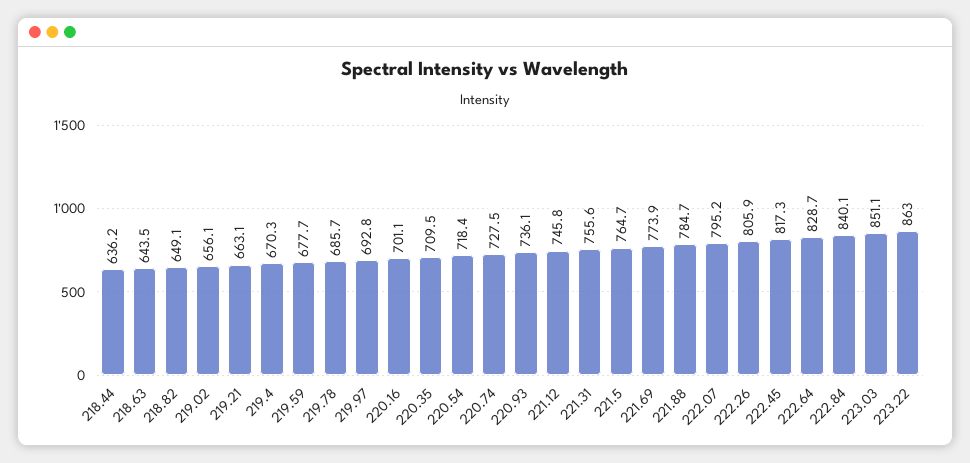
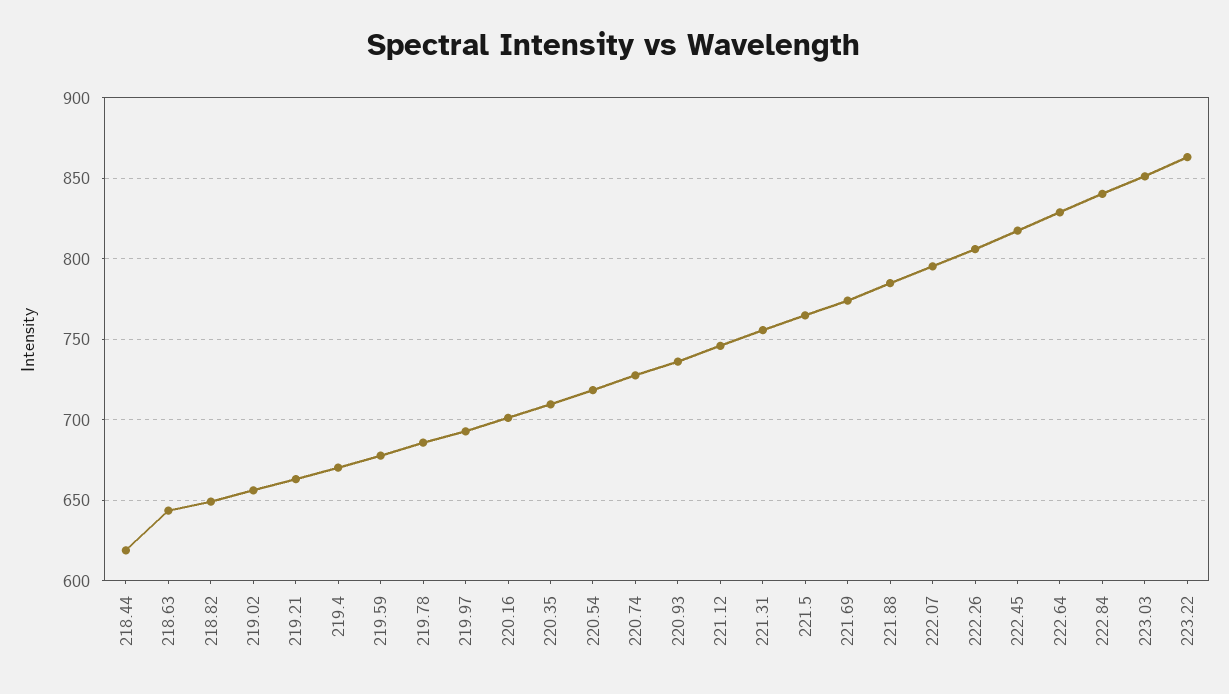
218.44: 636.2 -> 620

